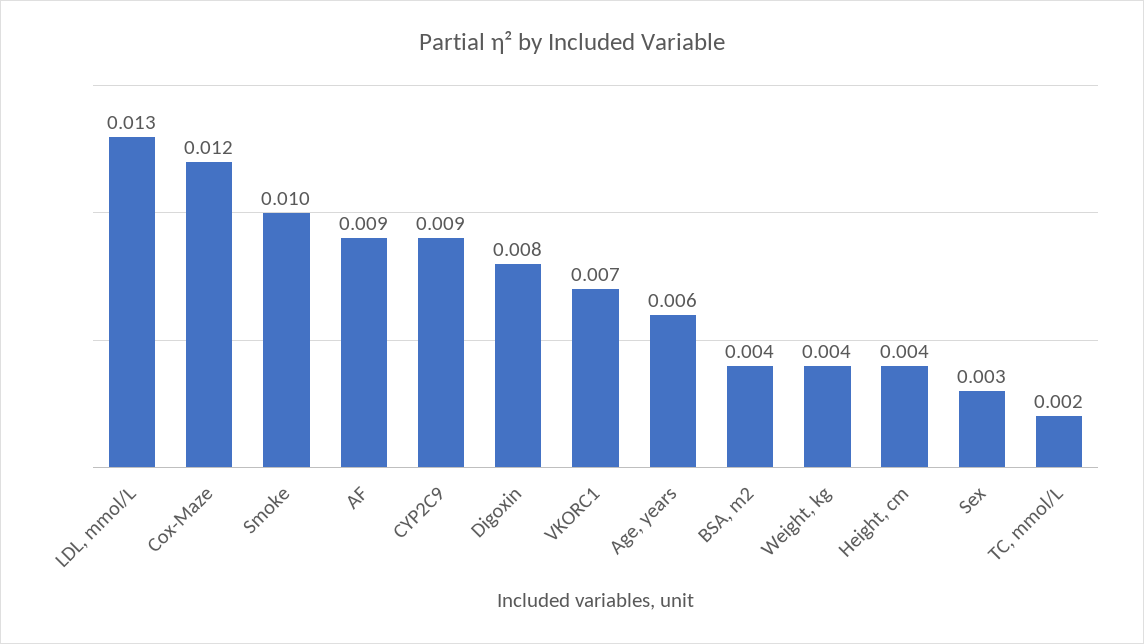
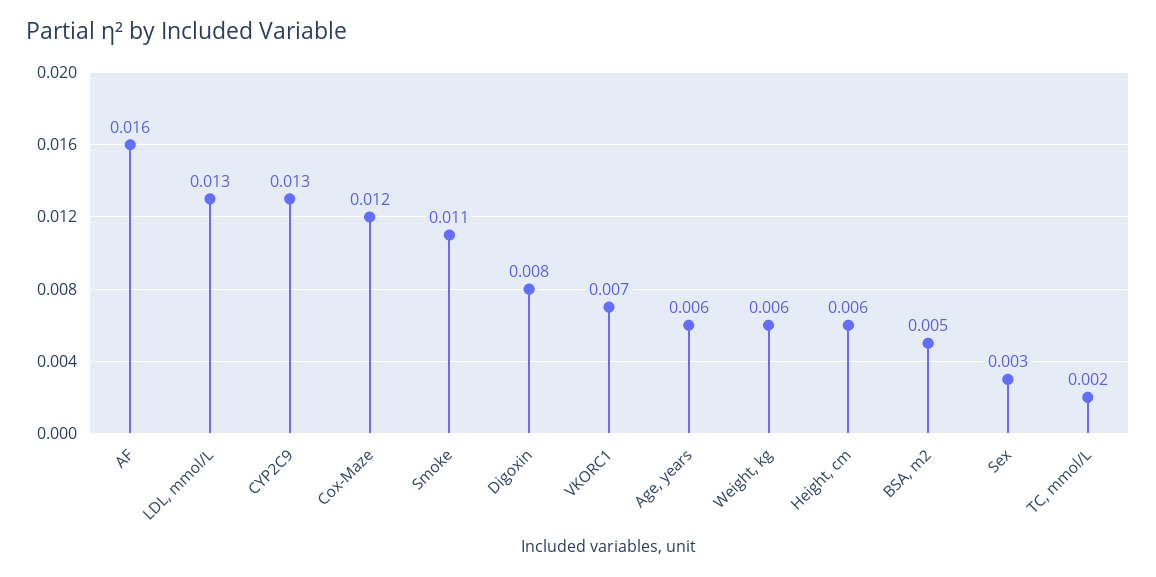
Smoke: 0.01 -> 0.011
AF: 0.009 -> 0.016
CYP2C9: 0.009 -> 0.013
BSA, m2: 0.004 -> 0.005
Weight, kg: 0.004 -> 0.006
Height, cm: 0.004 -> 0.006

